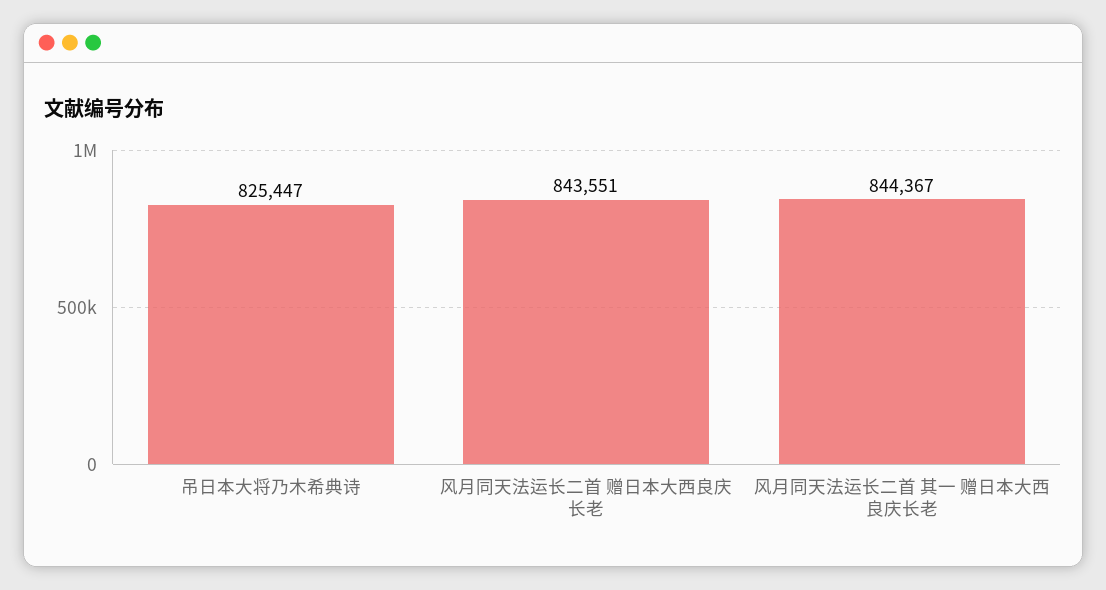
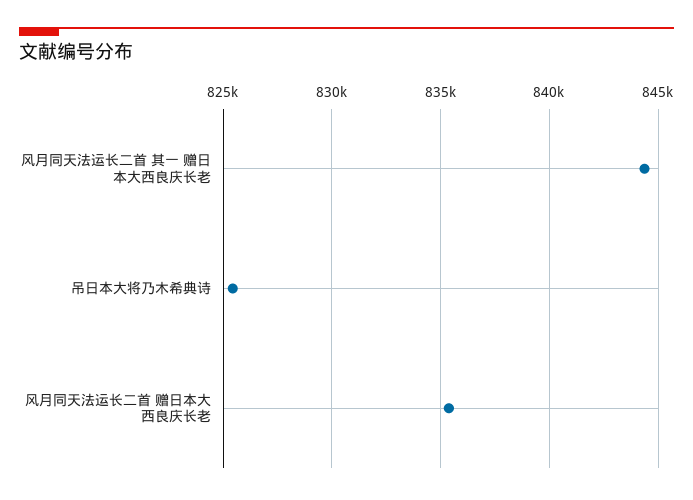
风月同天法运长二首 赠日本大西良庆长老: 843551 -> 835500

